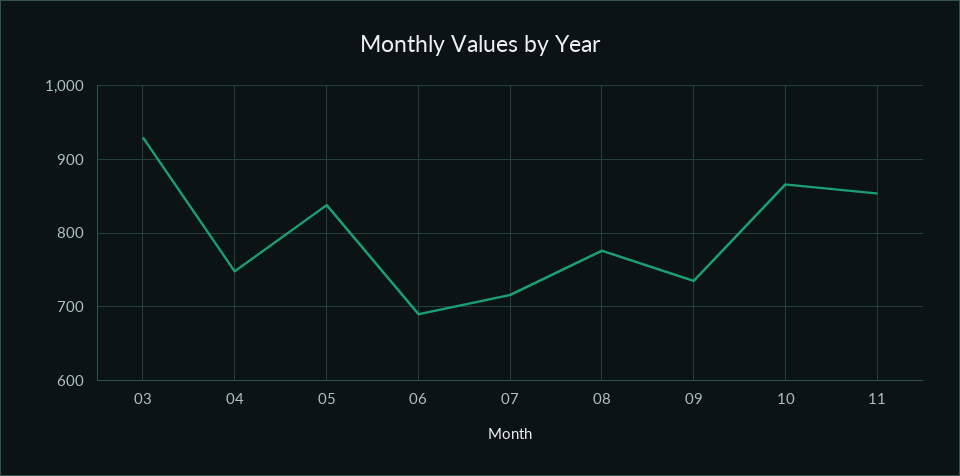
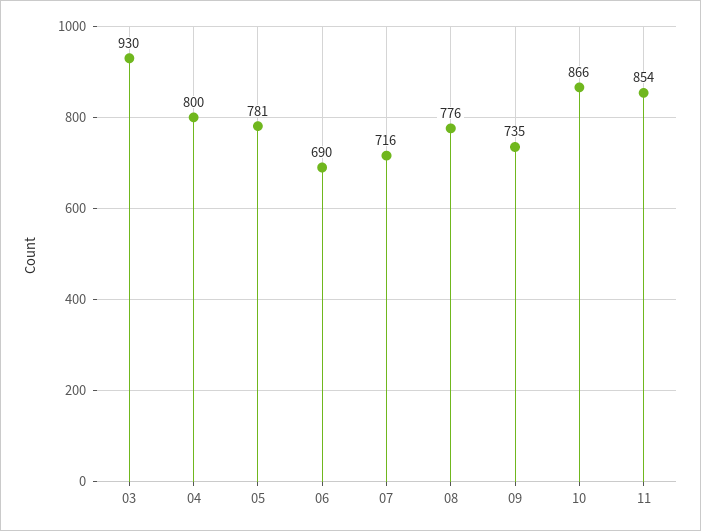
04: 750 -> 800
05: 840 -> 781

